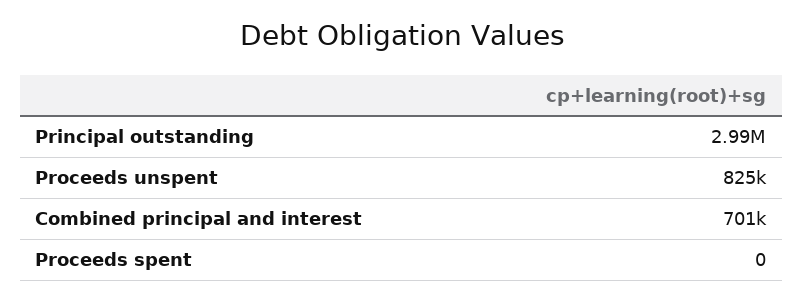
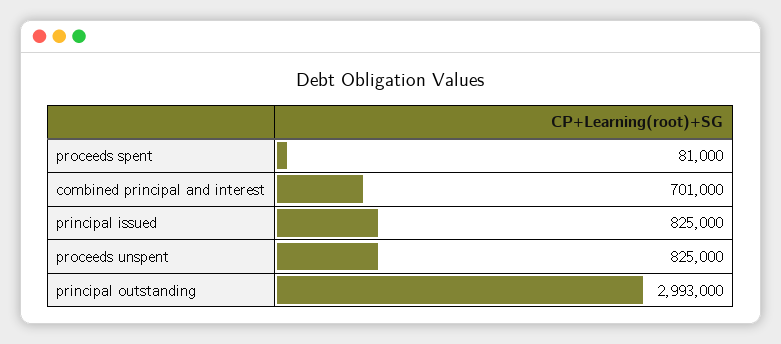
Proceeds spent: 0 -> 81000
principal issued: none -> 825000

